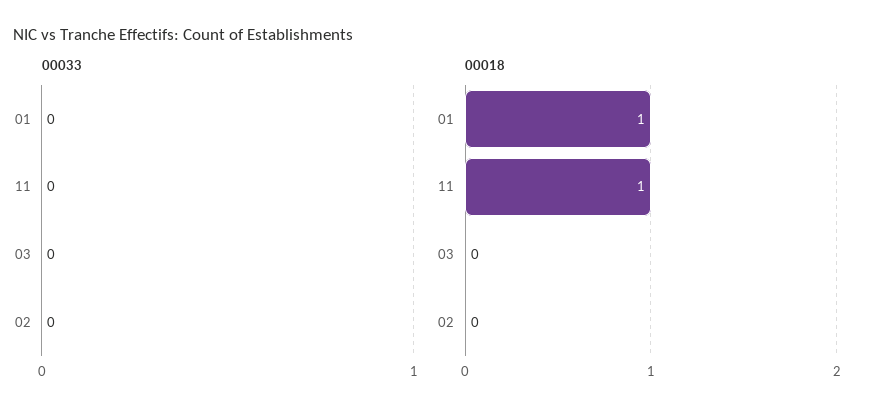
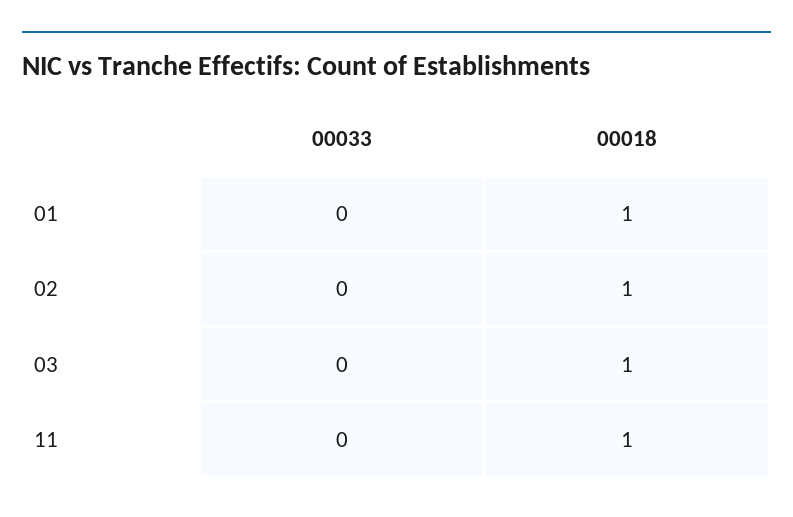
00018, 03: 0 -> 1
00018, 02: 0 -> 1

